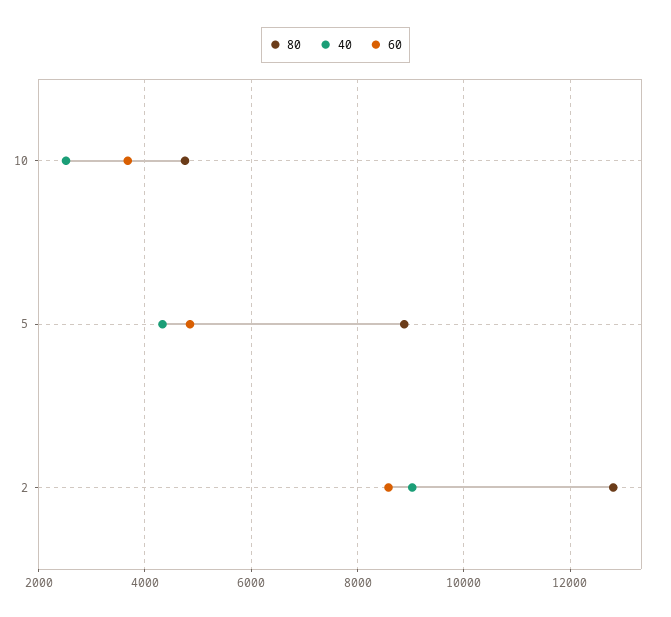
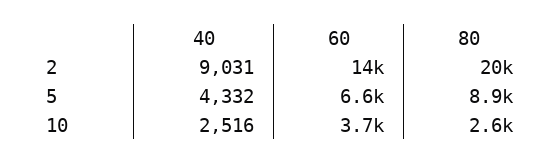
80, 10: 4800 -> 2600
60, 5: 4800 -> 6600
80, 2: 12800 -> 20000
60, 2: 8600 -> 14000

